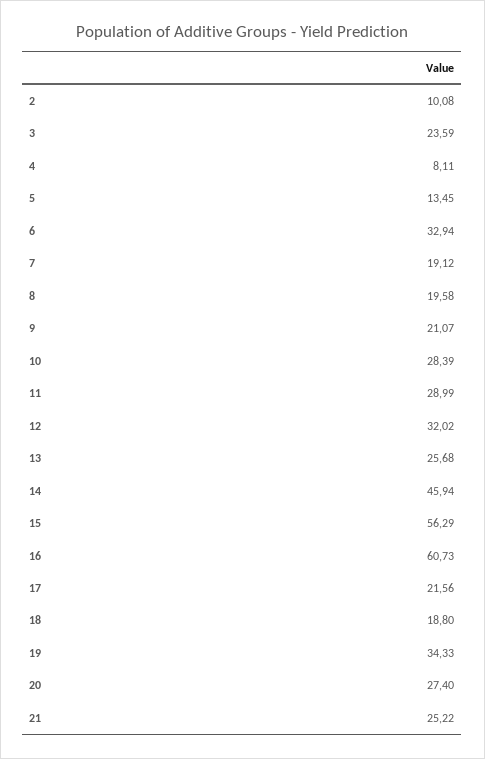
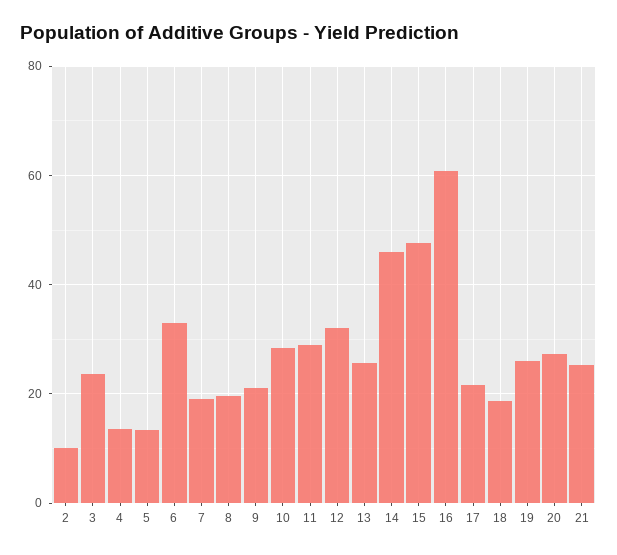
4: 8.11 -> 14
15: 56.29 -> 48
19: 34.33 -> 26

